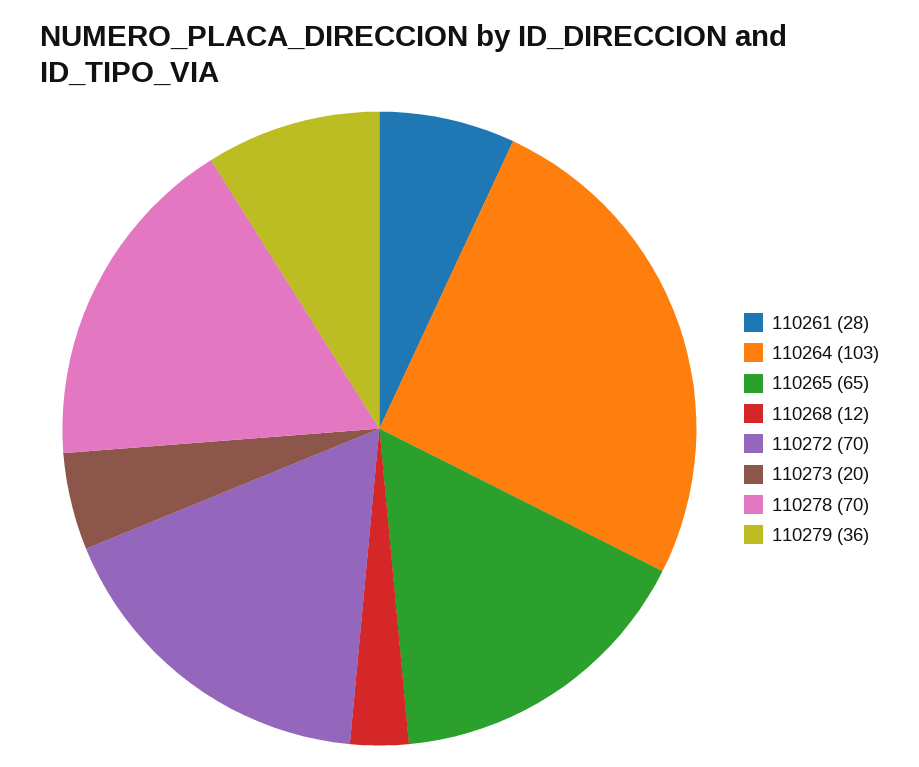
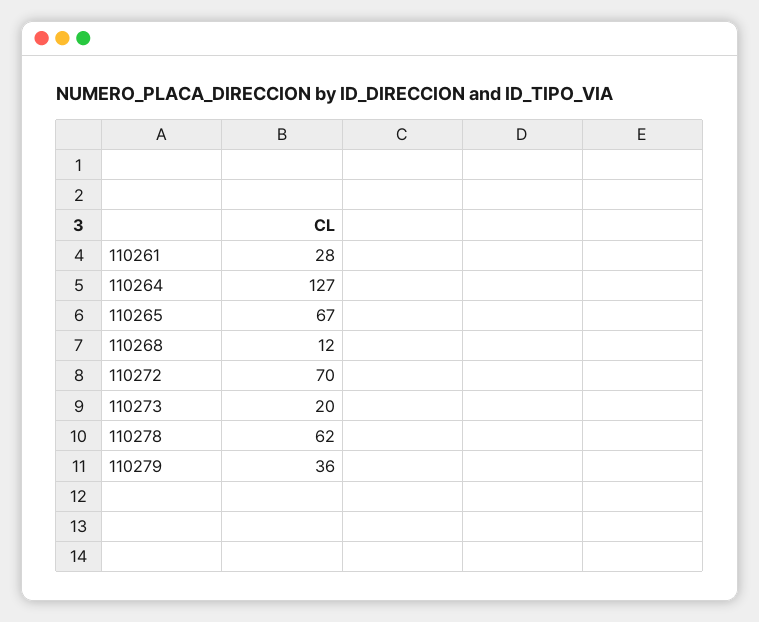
110264: 103 -> 127
110265: 65 -> 67
110278: 70 -> 62

